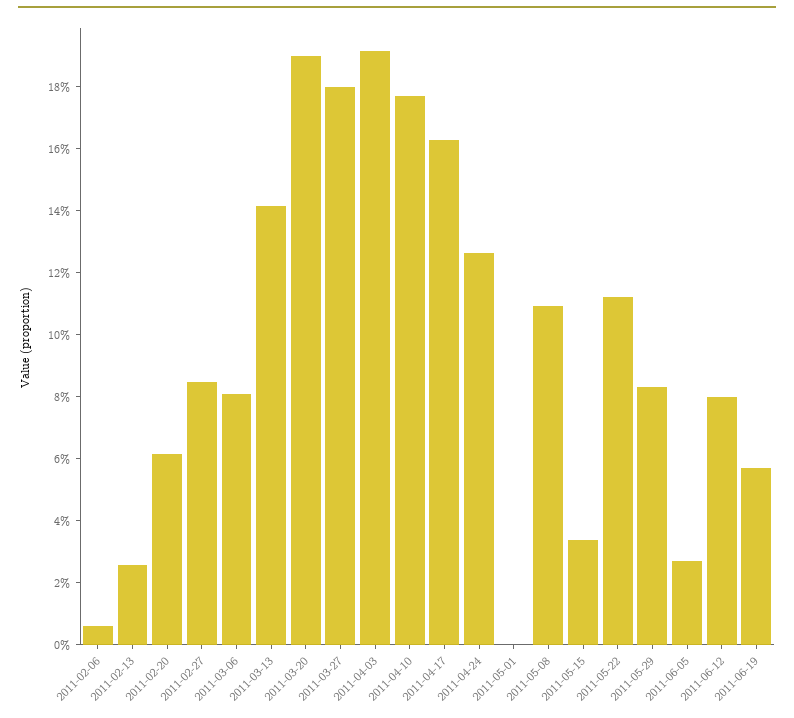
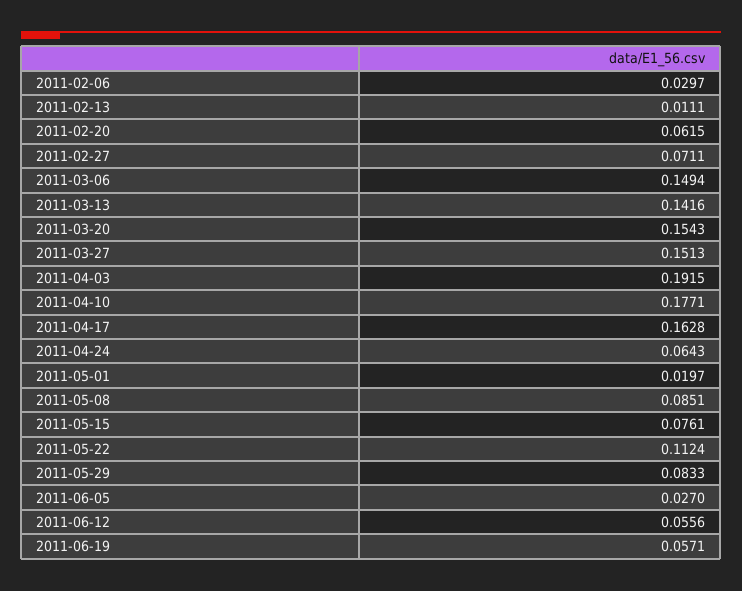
2011-02-06: 0.005 -> 0.0297
2011-02-13: 0.025 -> 0.0111
2011-02-27: 0.085 -> 0.0711
2011-03-06: 0.08 -> 0.1494
2011-03-20: 0.19 -> 0.1543
2011-03-27: 0.18 -> 0.1513
2011-04-24: 0.125 -> 0.0643
2011-05-01: 0 -> 0.0197
2011-05-08: 0.11 -> 0.0851
2011-05-15: 0.035 -> 0.0761
2011-06-12: 0.08 -> 0.0556

